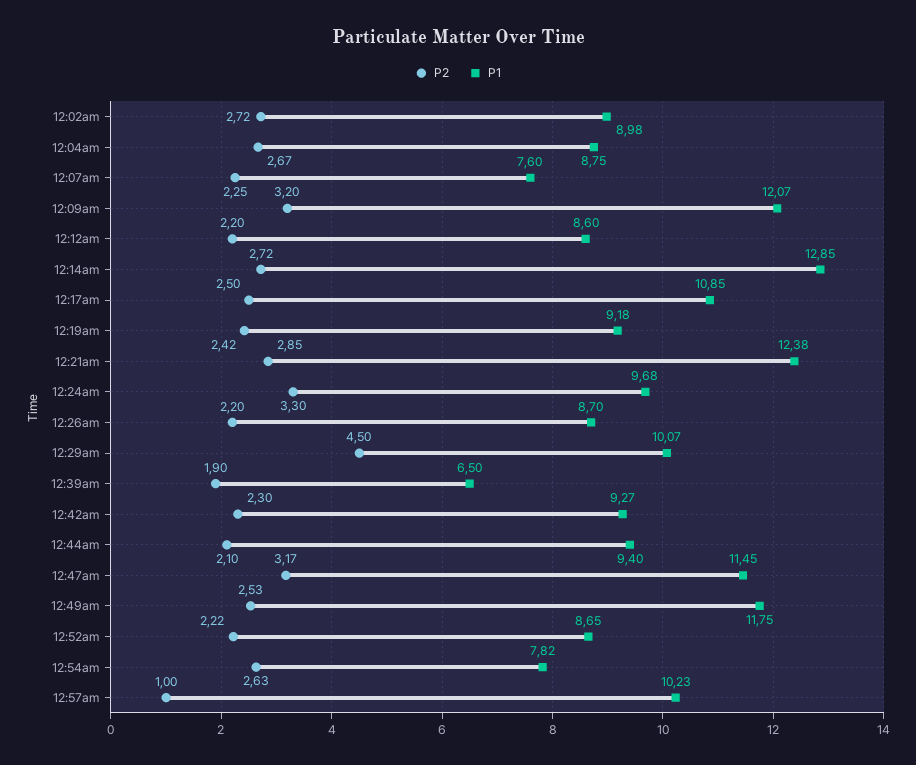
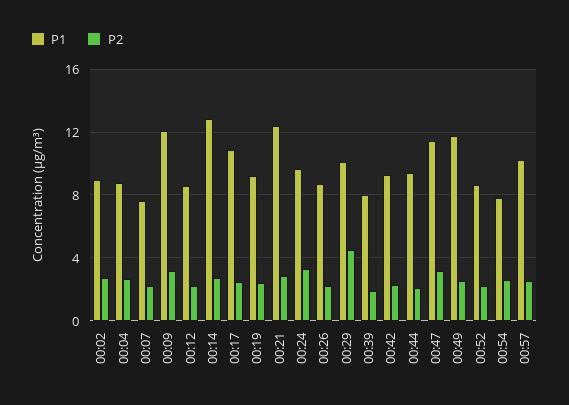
P1, 12:39am: 6.5 -> 8
P2, 12:57am: 1 -> 2.5

